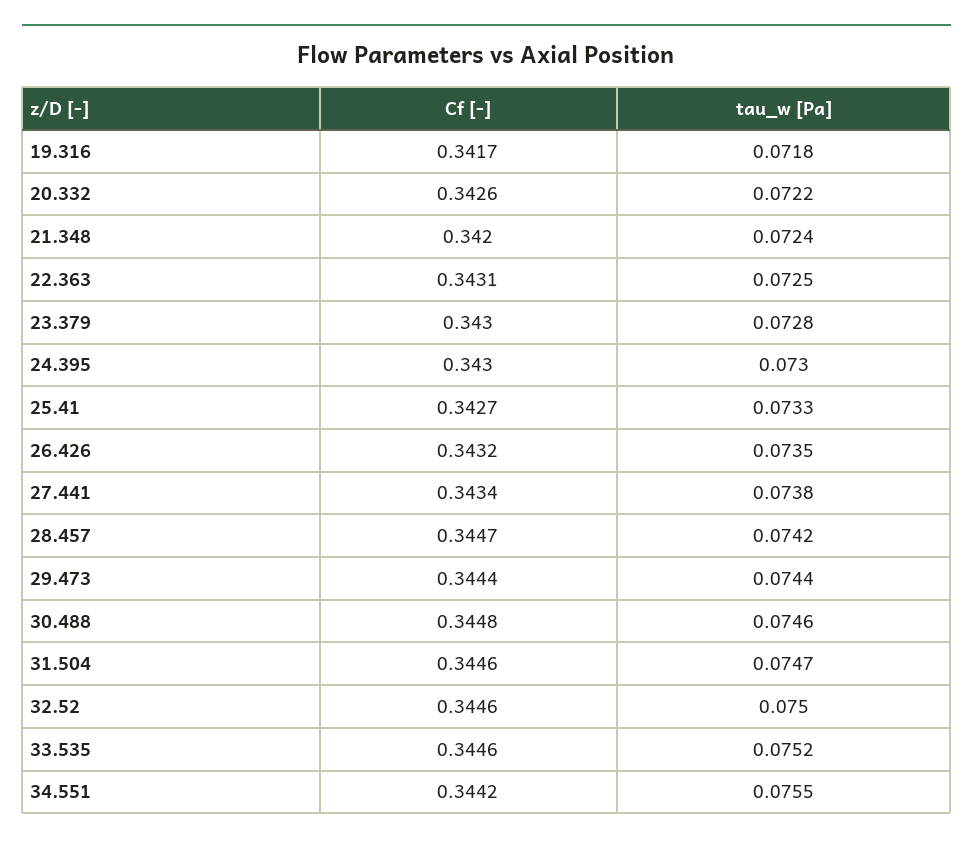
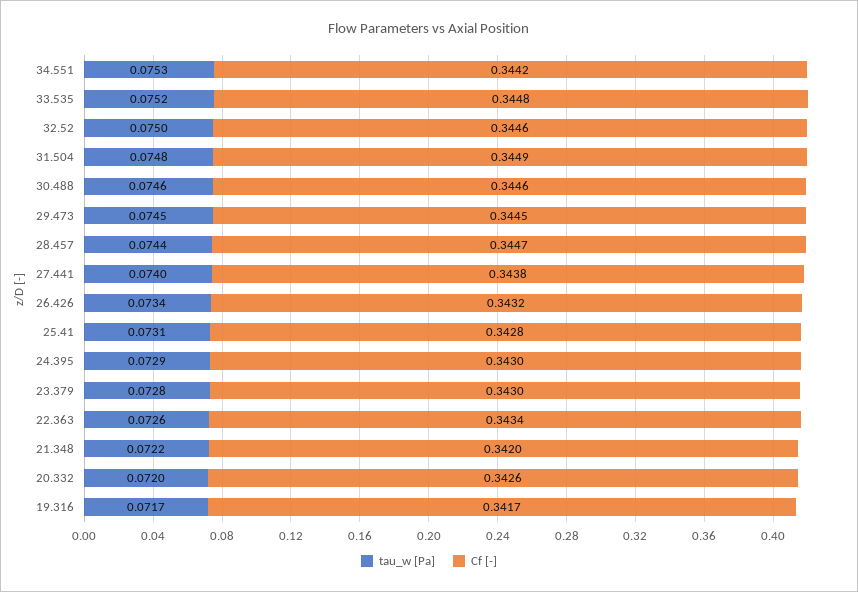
tau_w [Pa], 19.316: 0.0718 -> 0.0717
tau_w [Pa], 20.332: 0.0722 -> 0.072
tau_w [Pa], 21.348: 0.0724 -> 0.0722
Cf [-], 22.363: 0.3431 -> 0.3434
tau_w [Pa], 22.363: 0.0725 -> 0.0726
tau_w [Pa], 24.395: 0.073 -> 0.0729
Cf [-], 25.41: 0.3427 -> 0.3428
tau_w [Pa], 25.41: 0.0733 -> 0.0731
tau_w [Pa], 26.426: 0.0735 -> 0.0734
Cf [-], 27.441: 0.3434 -> 0.3438
tau_w [Pa], 27.441: 0.0738 -> 0.074
tau_w [Pa], 28.457: 0.0742 -> 0.0744
Cf [-], 29.473: 0.3444 -> 0.3445
tau_w [Pa], 29.473: 0.0744 -> 0.0745
Cf [-], 30.488: 0.3448 -> 0.3446
Cf [-], 31.504: 0.3446 -> 0.3449
tau_w [Pa], 31.504: 0.0747 -> 0.0748
Cf [-], 33.535: 0.3446 -> 0.3448
tau_w [Pa], 34.551: 0.0755 -> 0.0753

